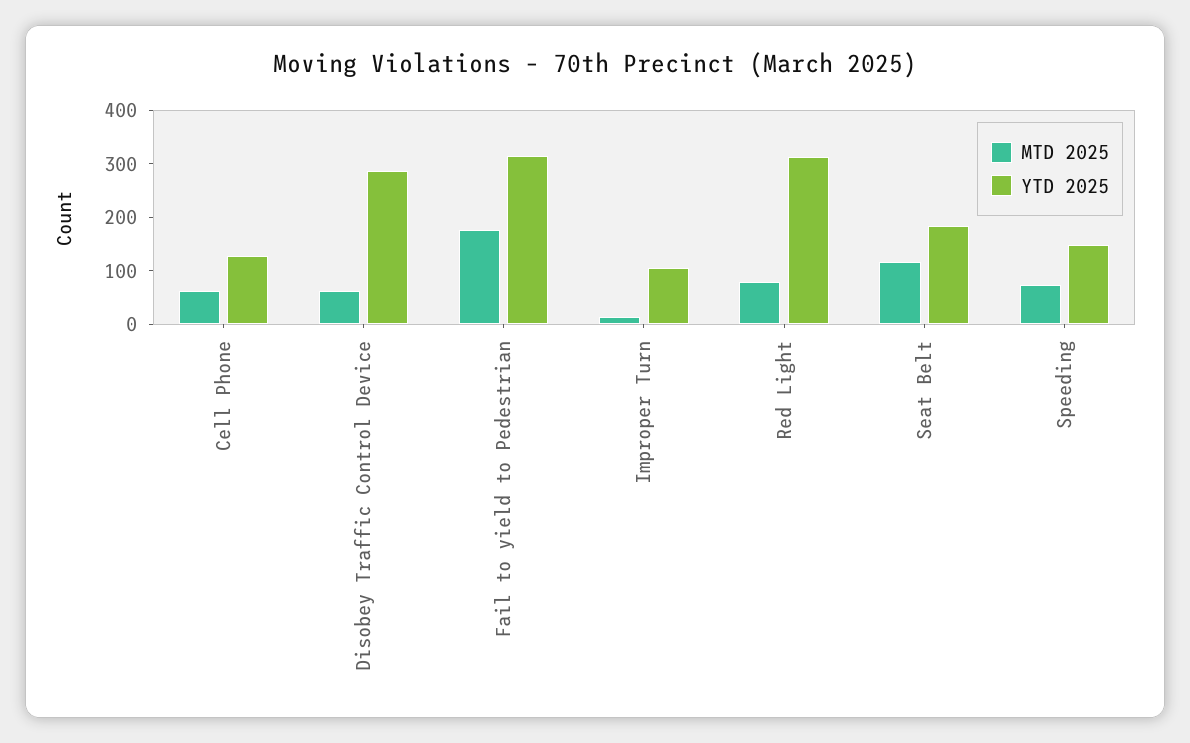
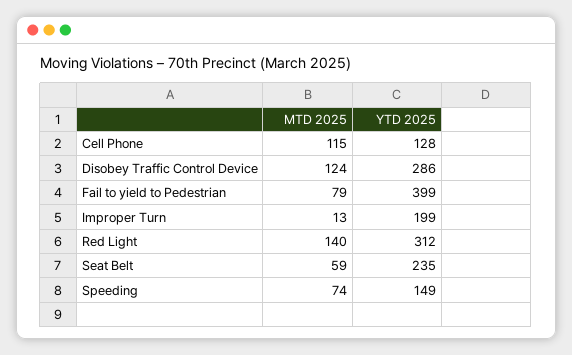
MTD 2025, Cell Phone: 60 -> 115
MTD 2025, Disobey Traffic Control Device: 60 -> 124
MTD 2025, Fail to yield to Pedestrian: 180 -> 79
YTD 2025, Fail to yield to Pedestrian: 320 -> 399
YTD 2025, Improper Turn: 100 -> 199
MTD 2025, Red Light: 80 -> 140
MTD 2025, Seat Belt: 120 -> 59
YTD 2025, Seat Belt: 180 -> 235

